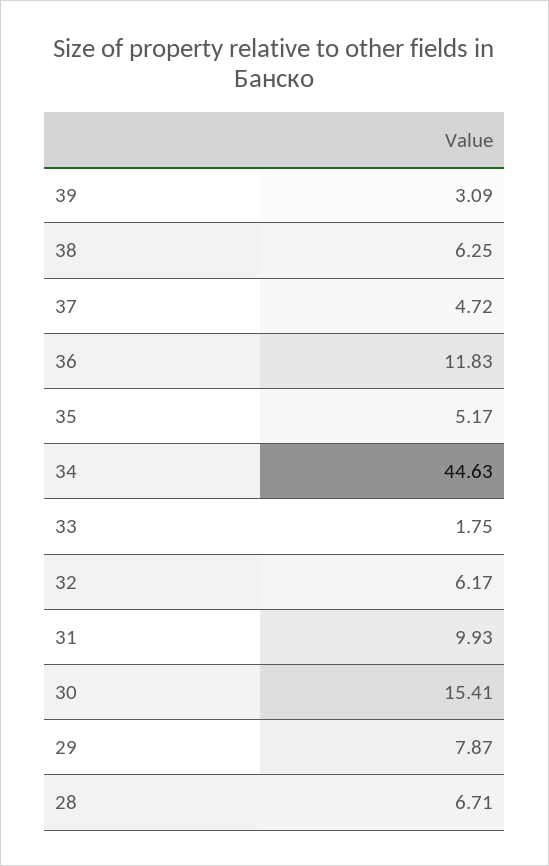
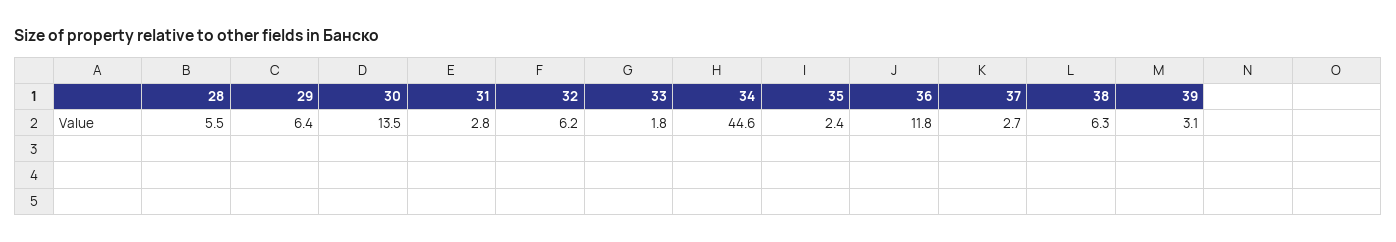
37: 4.72 -> 2.7
35: 5.17 -> 2.4
31: 9.93 -> 2.8
30: 15.41 -> 13.5
29: 7.87 -> 6.4
28: 6.71 -> 5.5

